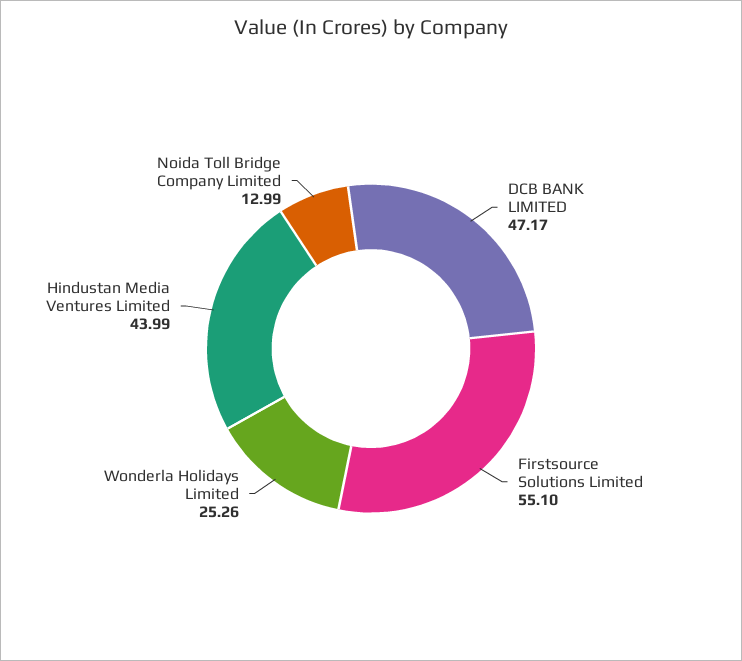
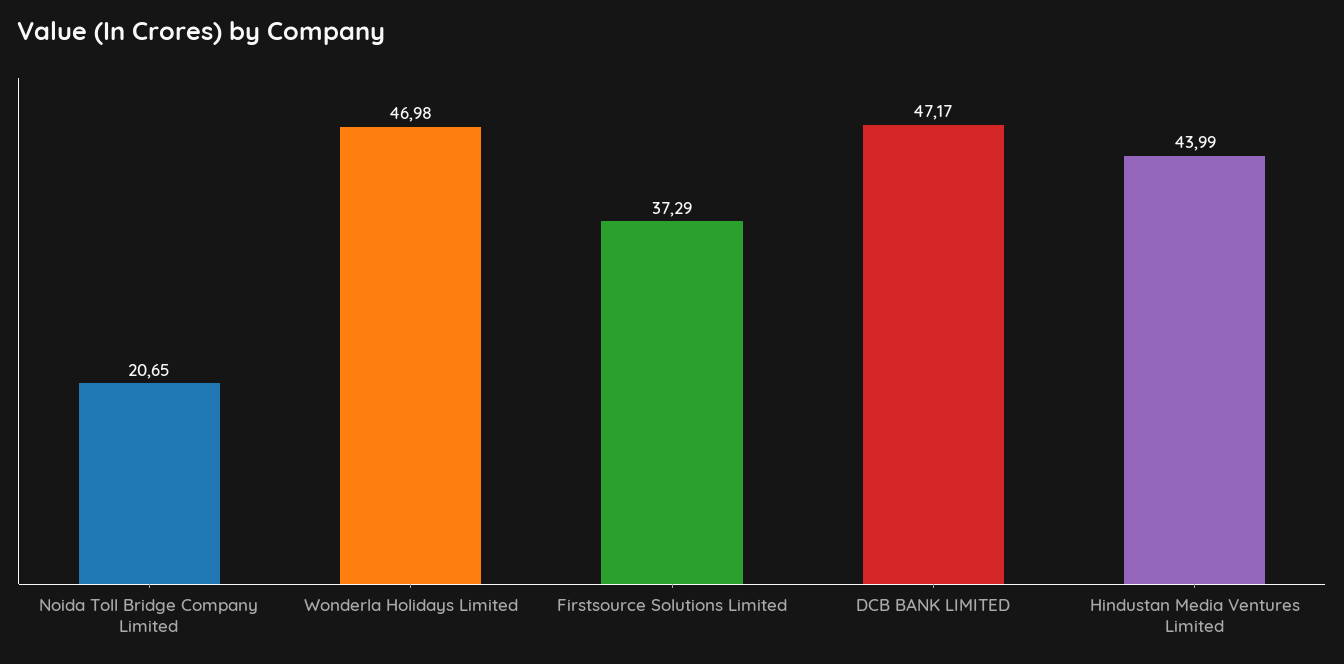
Firstsource Solutions Limited: 55.1 -> 37.29
Wonderla Holidays Limited: 25.26 -> 46.98
Noida Toll Bridge Company Limited: 12.99 -> 20.65

